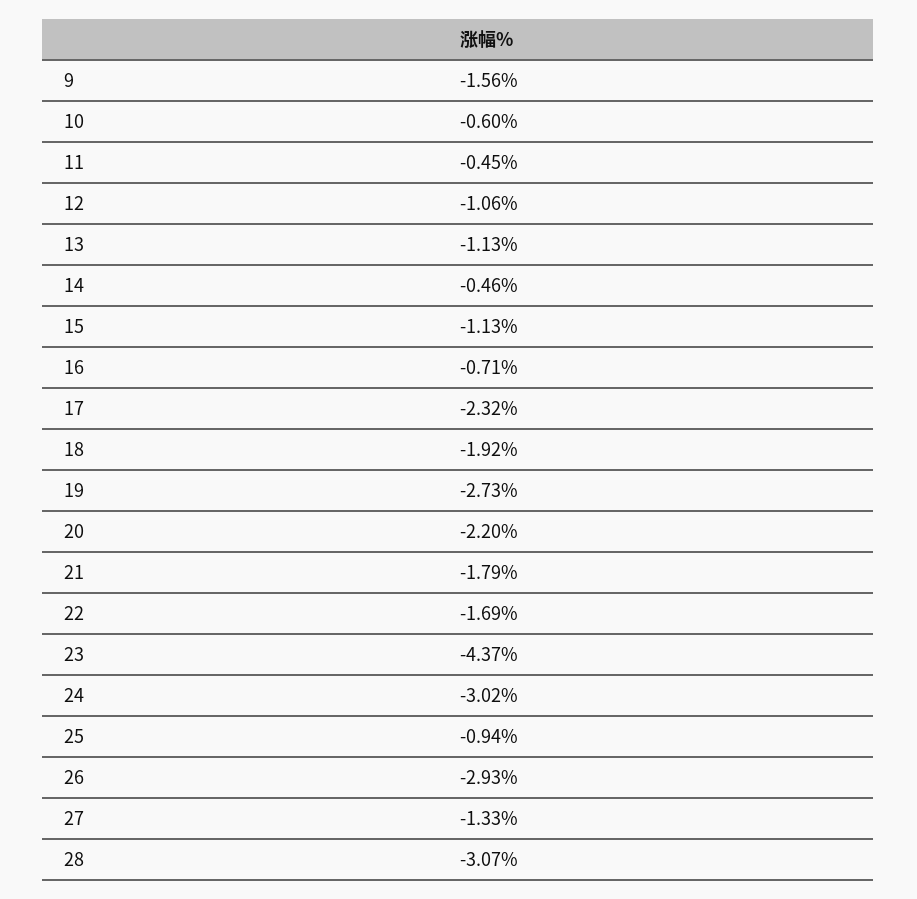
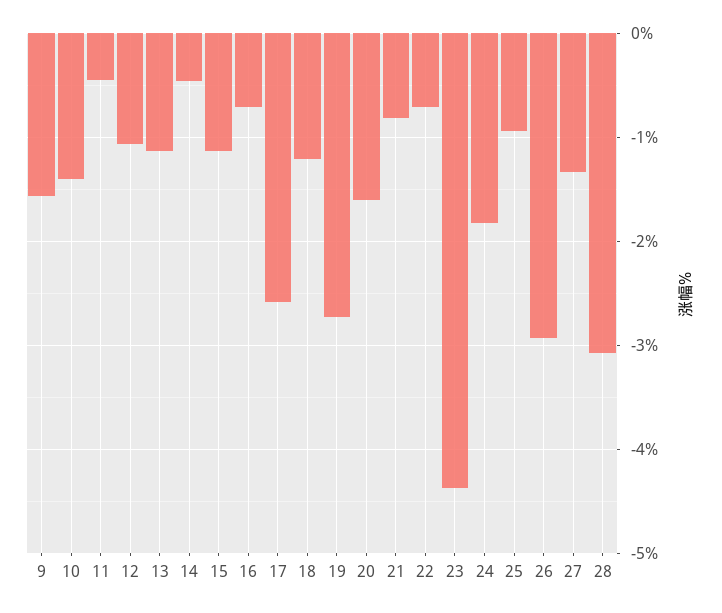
10: -0.6 -> -1.4
17: -2.32 -> -2.6
18: -1.92 -> -1.2
20: -2.2 -> -1.6
21: -1.79 -> -0.8
22: -1.69 -> -0.7
24: -3.02 -> -1.8

